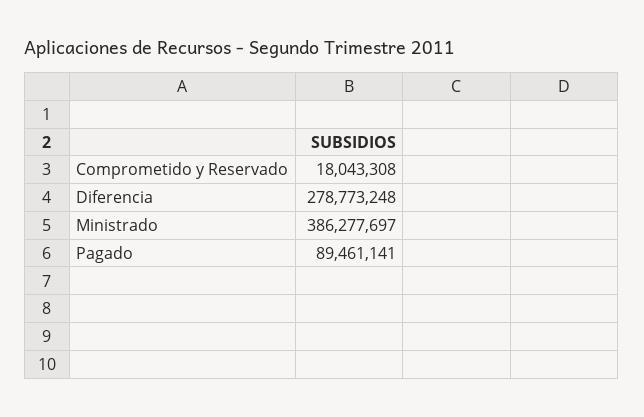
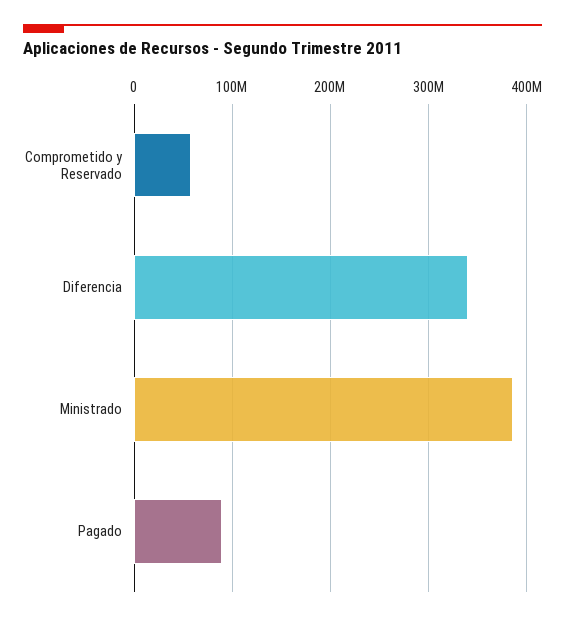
Comprometido y Reservado: 18043308 -> 60000000
Diferencia: 278773248 -> 340000000

